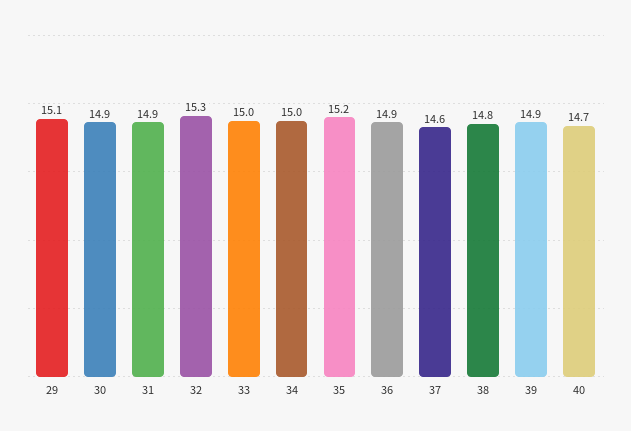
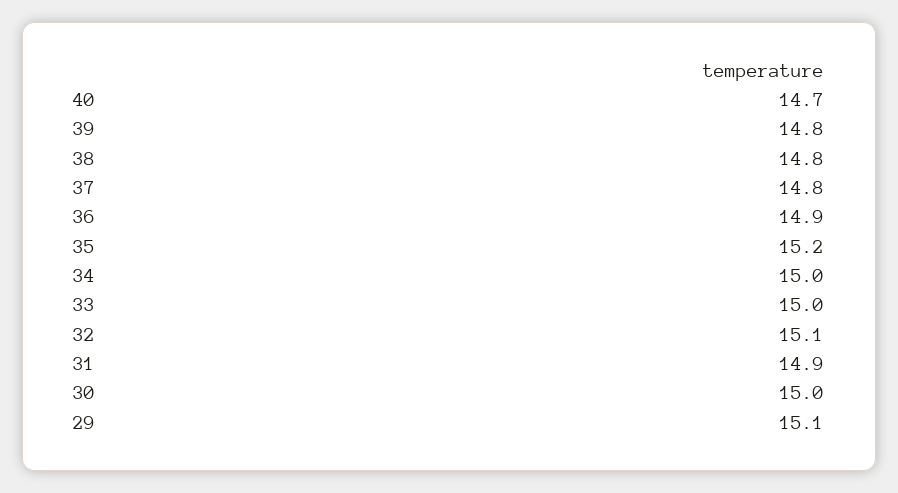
30: 14.9 -> 15
32: 15.3 -> 15.1
37: 14.6 -> 14.8
39: 14.9 -> 14.8

